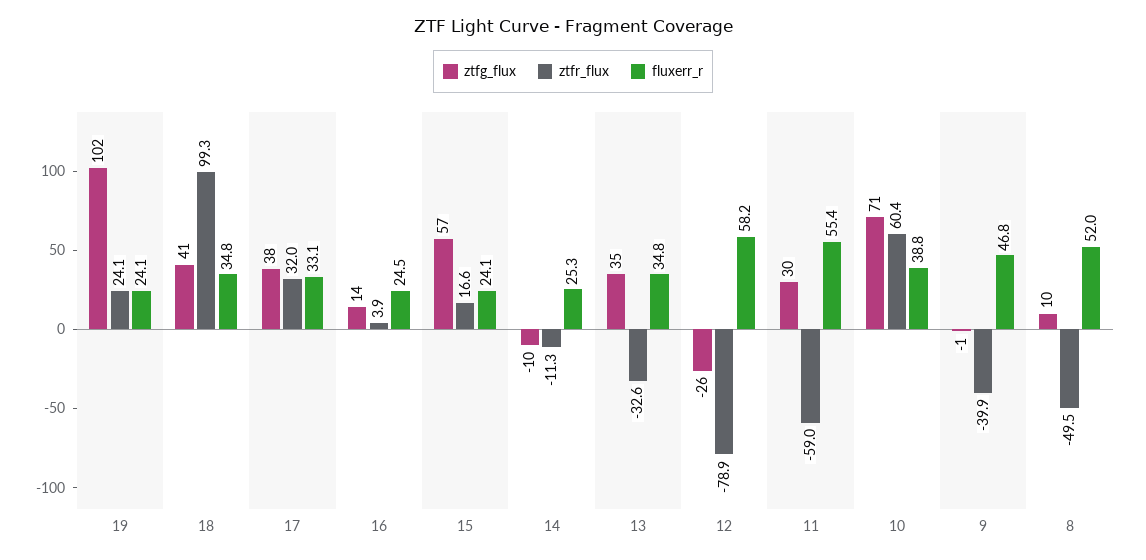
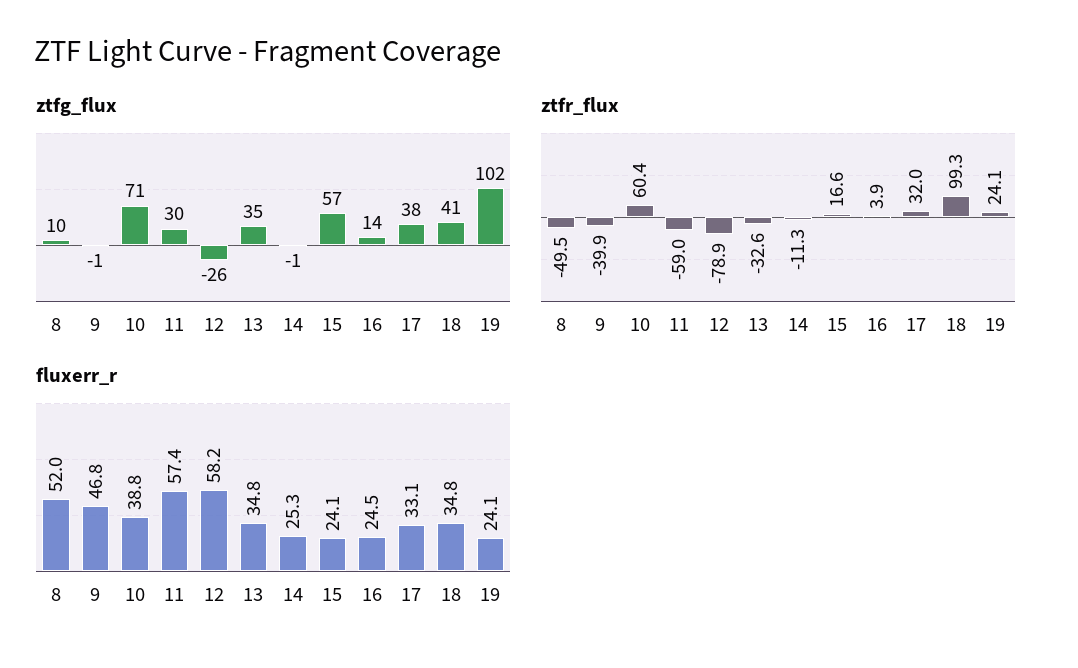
ztfg_flux, 14: -10 -> -1
fluxerr_r, 11: 55.4 -> 57.4

